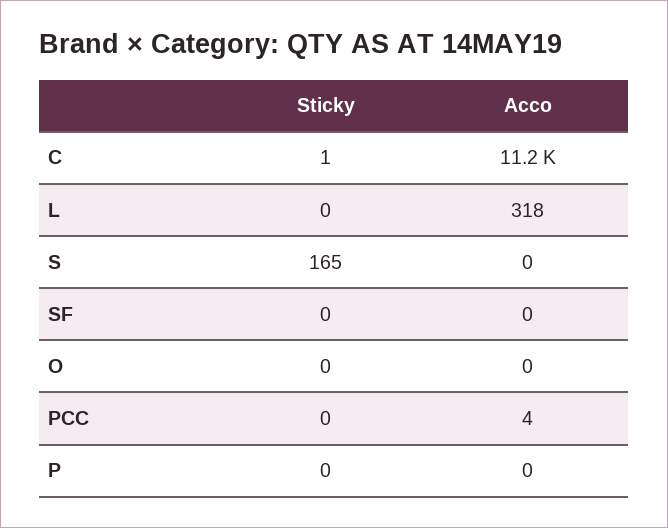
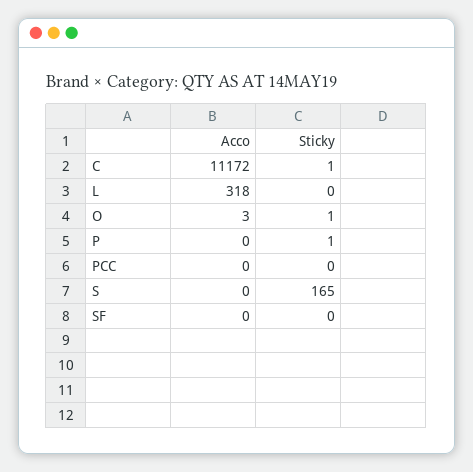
Sticky, O: 0 -> 1
Acco, O: 0 -> 3
Acco, PCC: 4 -> 0
Sticky, P: 0 -> 1

